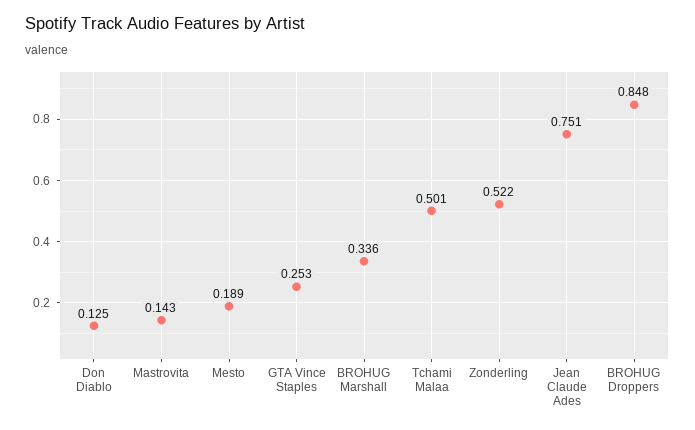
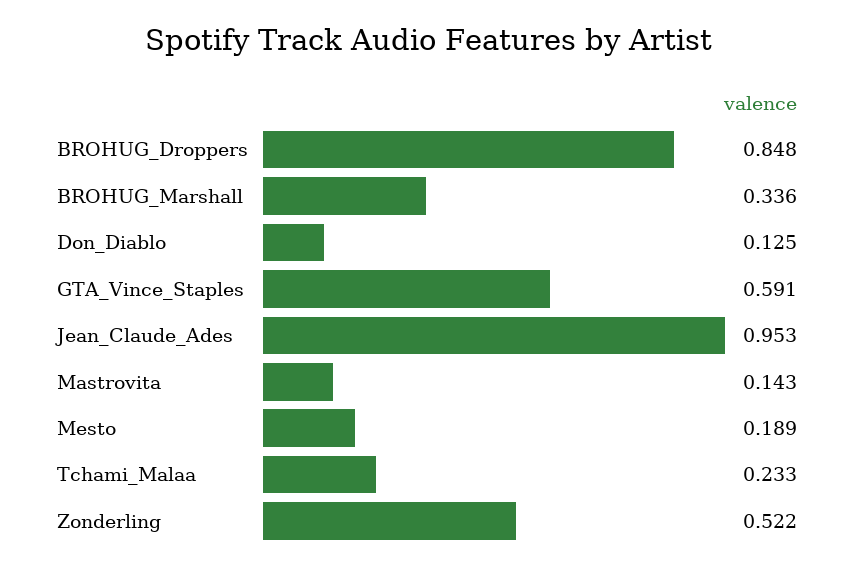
GTA Vince Staples: 0.253 -> 0.591
Tchami Malaa: 0.501 -> 0.233
Jean Claude Ades: 0.751 -> 0.953

